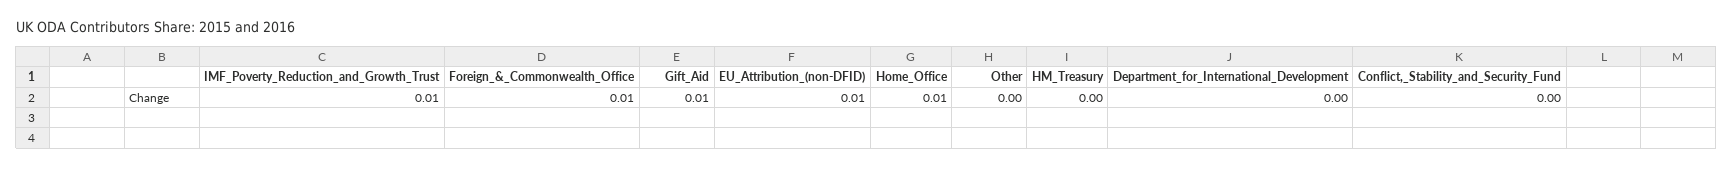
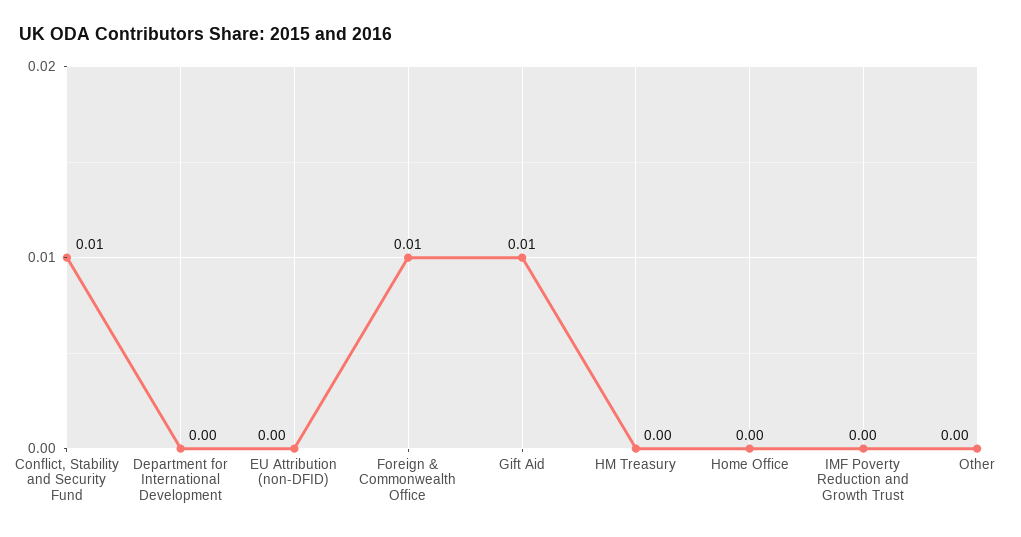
IMF_Poverty_Reduction_and_Growth_Trust: 0.01 -> 0
EU_Attribution_(non-DFID): 0.01 -> 0
Home_Office: 0.01 -> 0
Conflict,_Stability_and_Security_Fund: 0 -> 0.01

